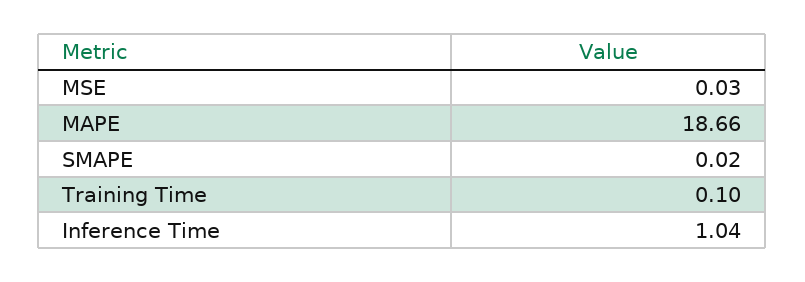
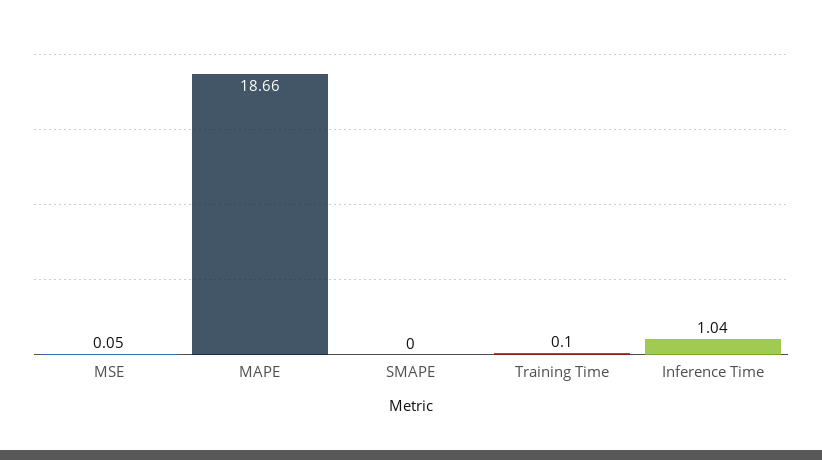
MSE: 0.03 -> 0.05
SMAPE: 0.02 -> 0

